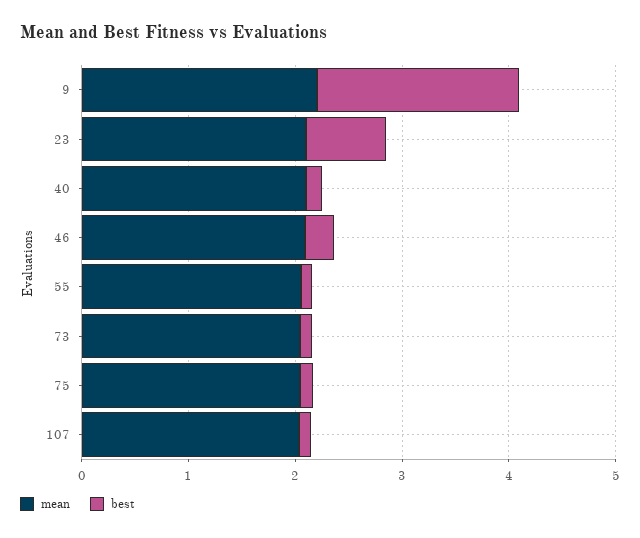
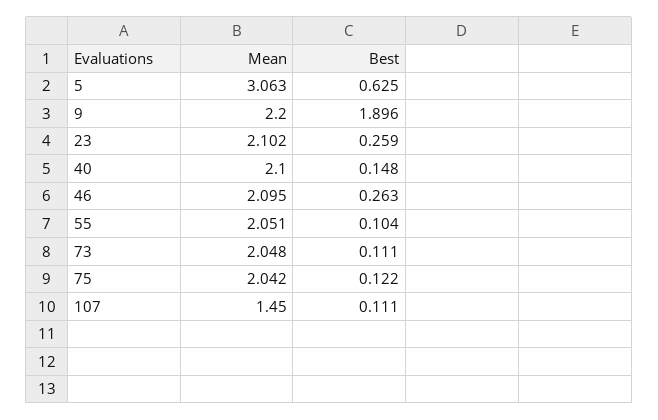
best, 23: 0.8 -> 0.259
mean, 107: 2 -> 1.45
mean, 5: none -> 3.063
best, 5: none -> 0.625

